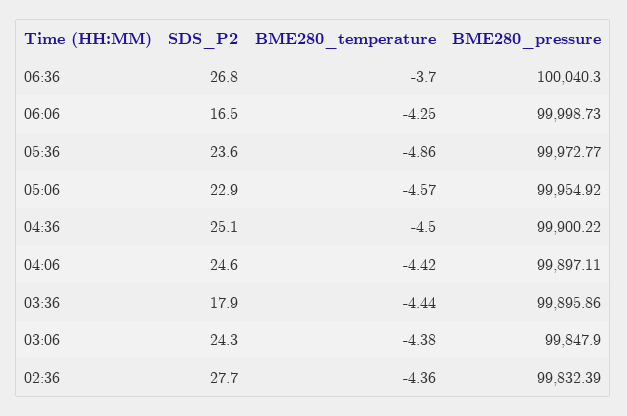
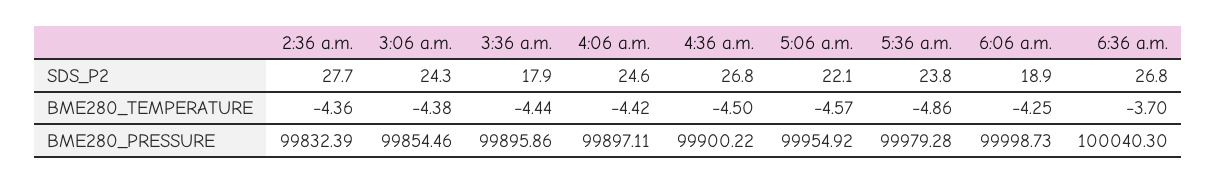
SDS_P2, 06:06: 16.5 -> 18.9
SDS_P2, 05:36: 23.6 -> 23.8
BME280_pressure, 05:36: 99972.77 -> 99979.28
SDS_P2, 05:06: 22.9 -> 22.1
SDS_P2, 04:36: 25.1 -> 26.8
BME280_pressure, 03:06: 99847.9 -> 99854.46

